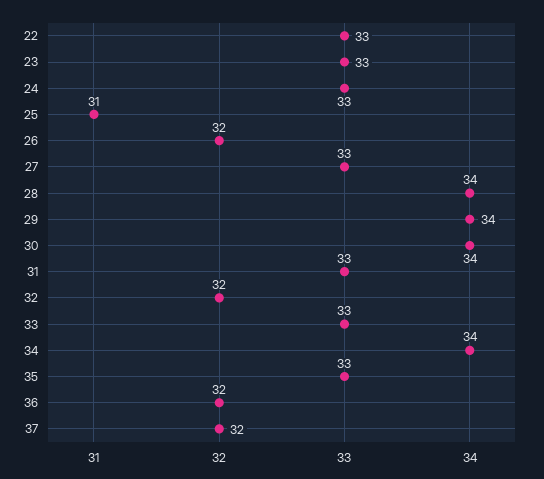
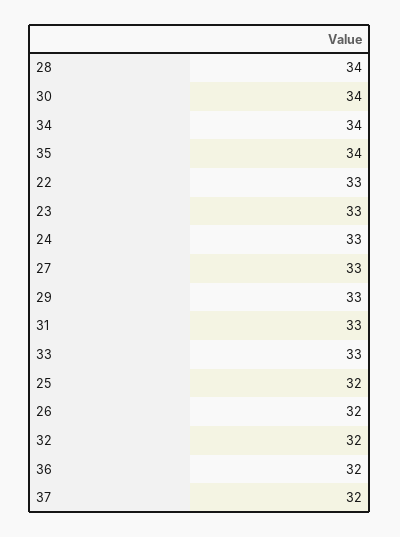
25: 31 -> 32
29: 34 -> 33
35: 33 -> 34

